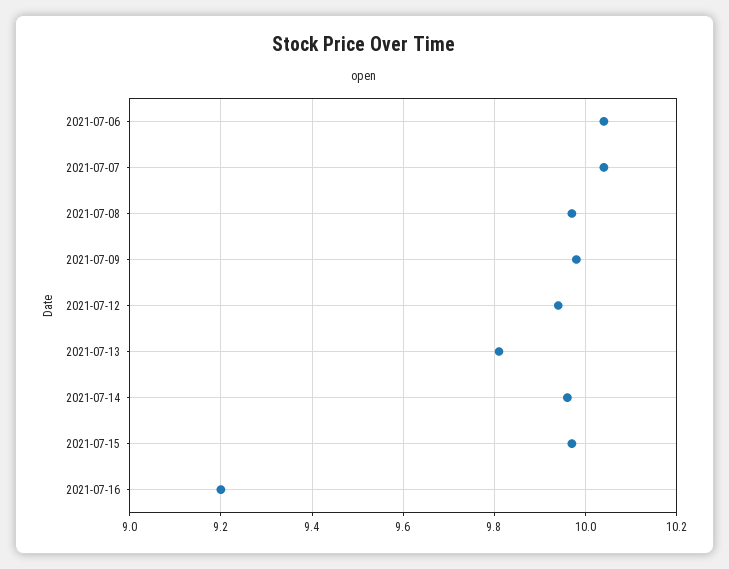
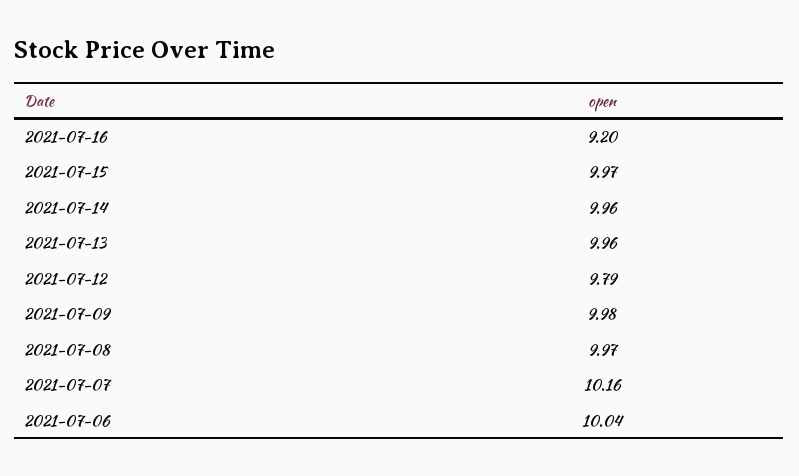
2021-07-07: 10.05 -> 10.16
2021-07-12: 9.95 -> 9.79
2021-07-13: 9.8 -> 9.96

